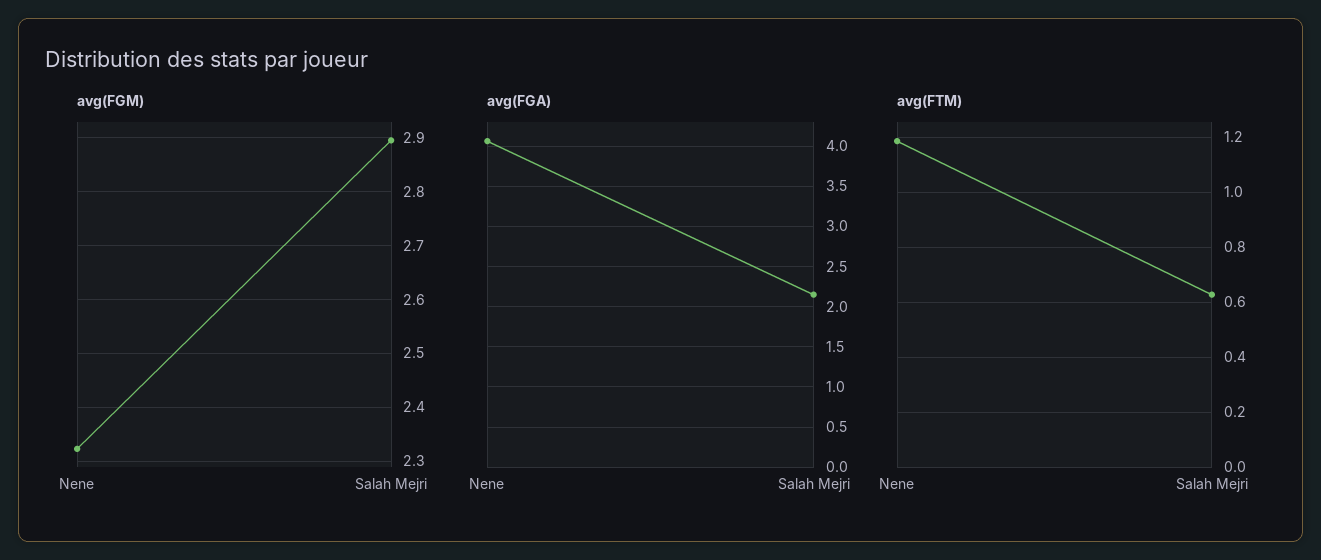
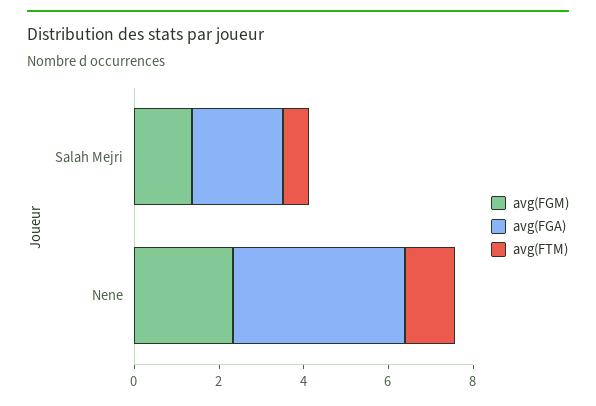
avg(FGM), Salah Mejri: 2.9 -> 1.5

